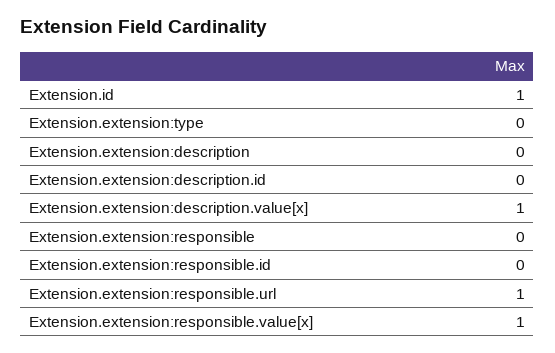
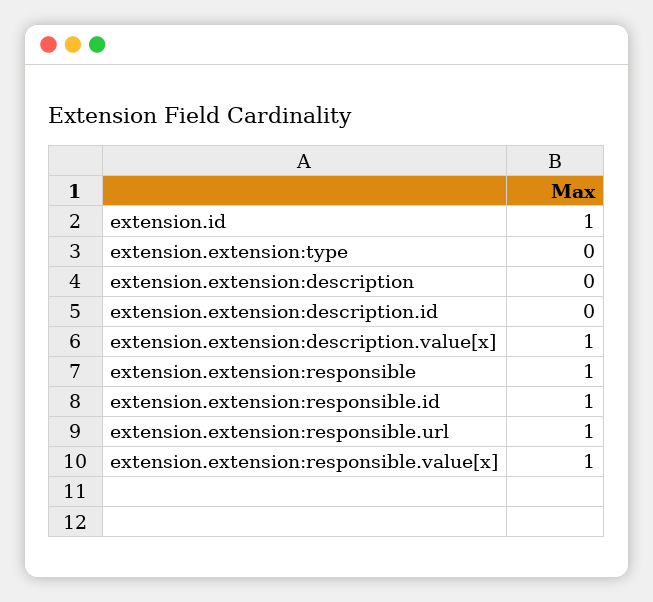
Extension.extension:responsible: 0 -> 1
Extension.extension:responsible.id: 0 -> 1

